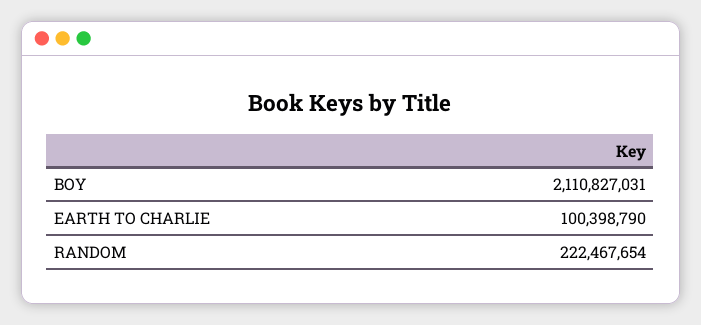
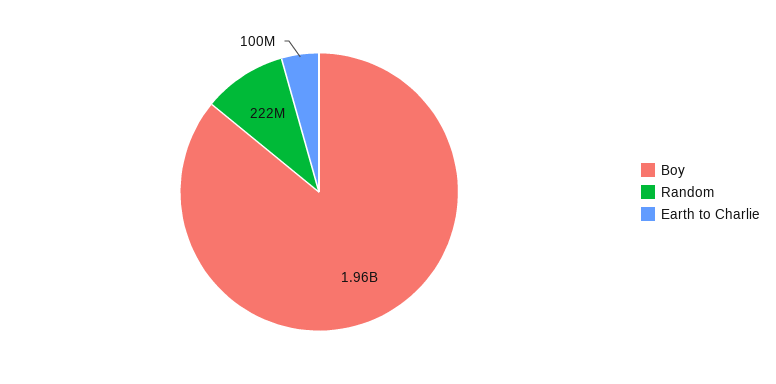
BOY: 2110827031 -> 1960000000

